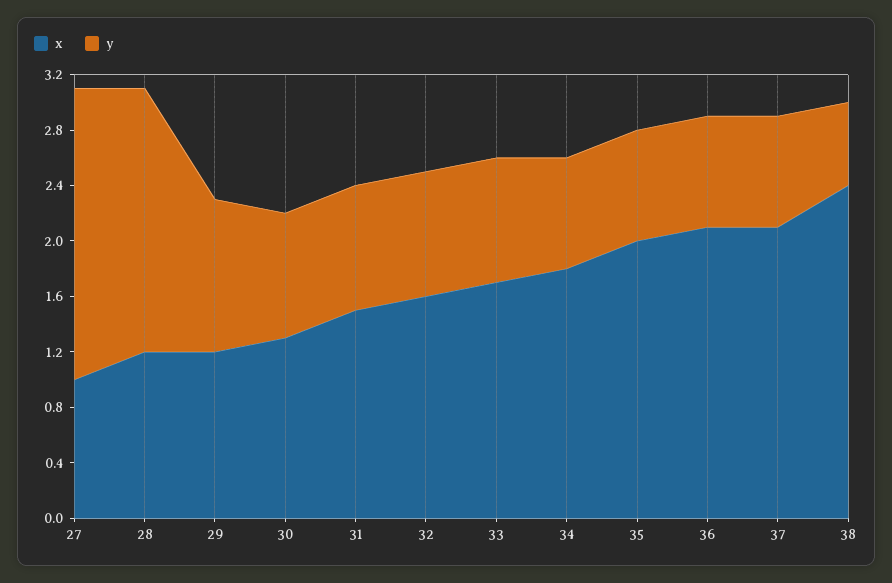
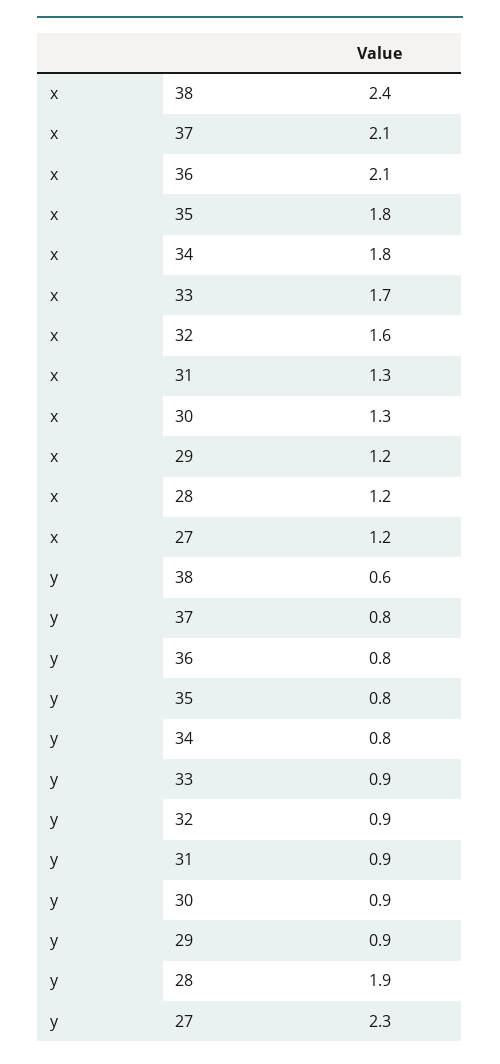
x, 27: 1 -> 1.2
y, 27: 2.1 -> 2.3
y, 29: 1.1 -> 0.9
x, 31: 1.5 -> 1.3
x, 35: 2 -> 1.8

